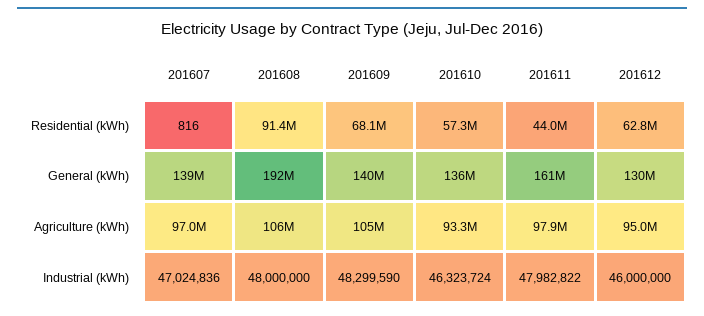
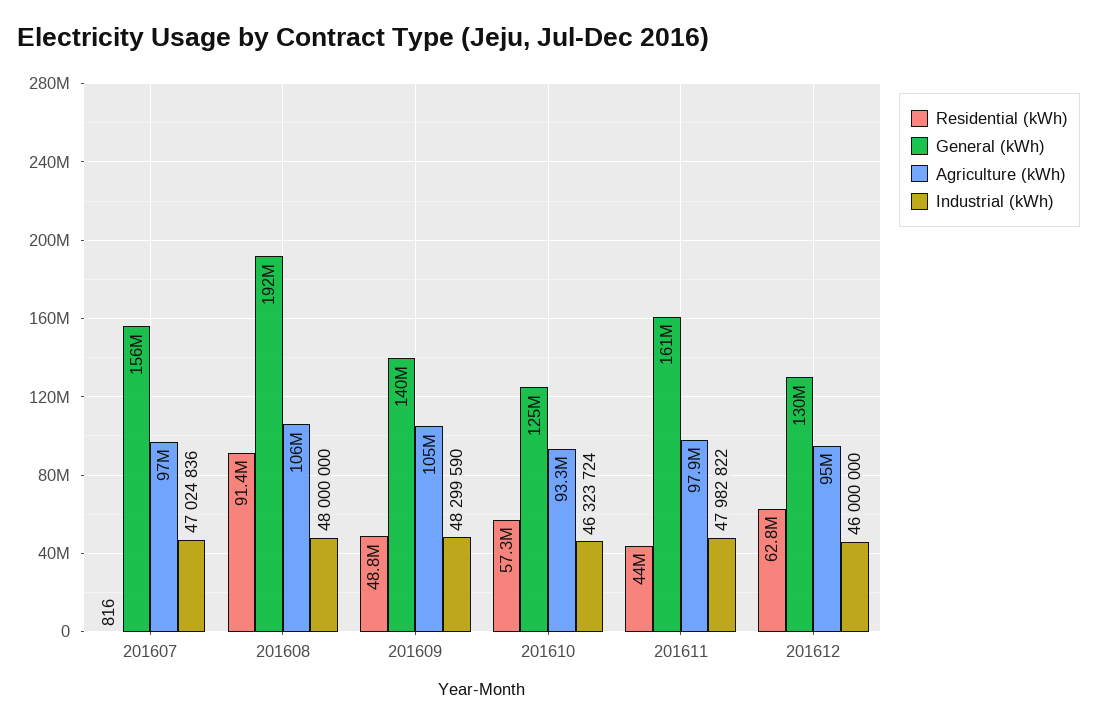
Residential (kWh), 201609: 68100000 -> 48800000
General (kWh), 201607: 139000000 -> 156000000
General (kWh), 201610: 136000000 -> 125000000

